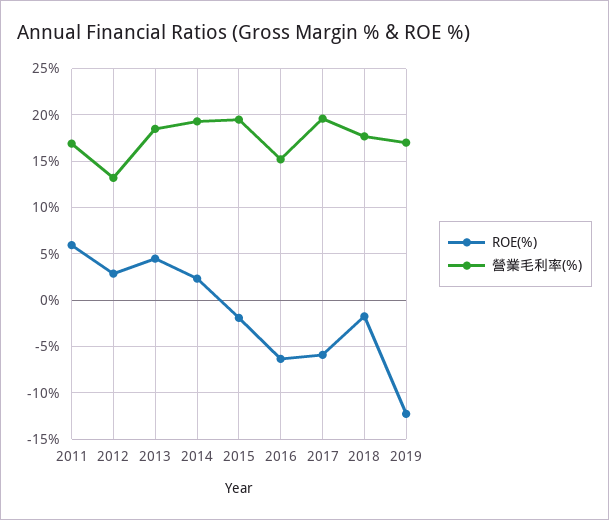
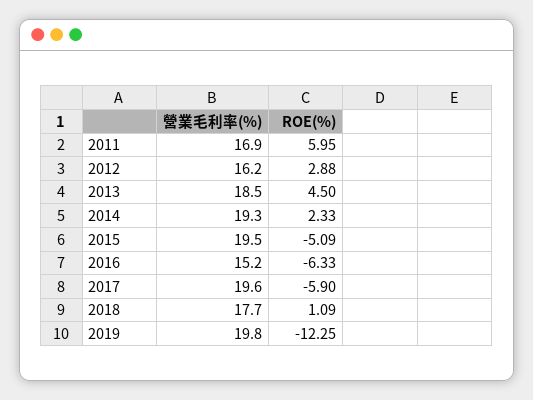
營業毛利率(%), 2012: 13 -> 16.2
ROE(%), 2015: -2 -> -5.09
ROE(%), 2018: -2 -> 1.09
營業毛利率(%), 2019: 17 -> 19.8

